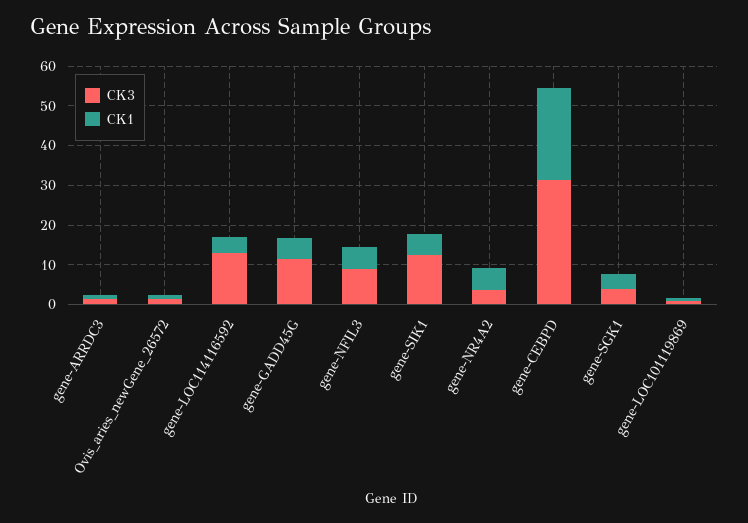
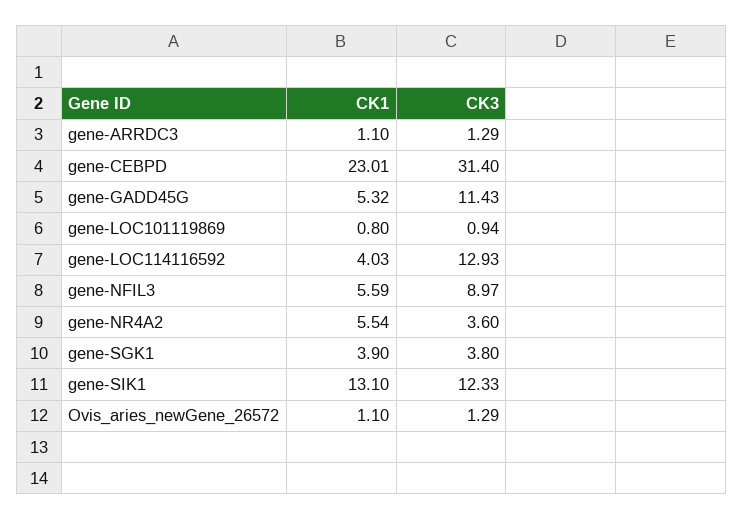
CK1, gene-SIK1: 5 -> 13.1

